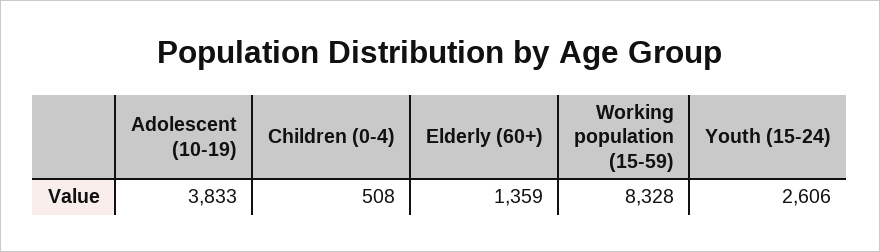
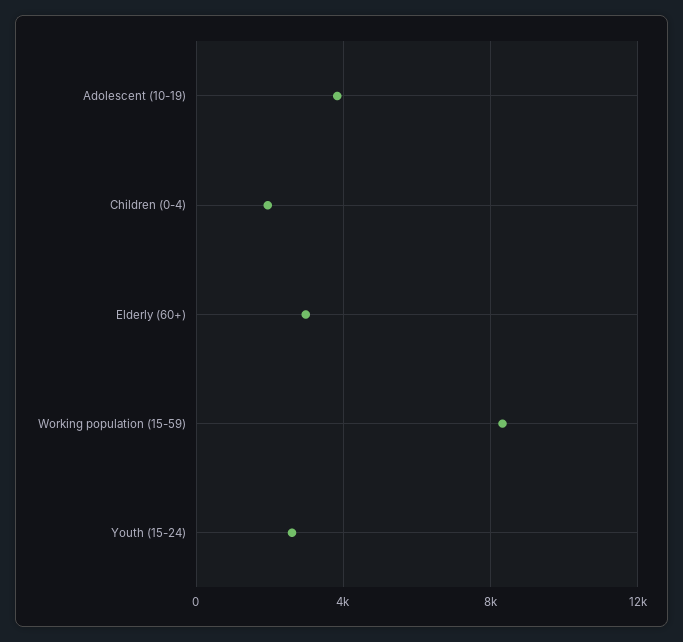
Children (0-4): 508 -> 2000
Elderly (60+): 1359 -> 3000

